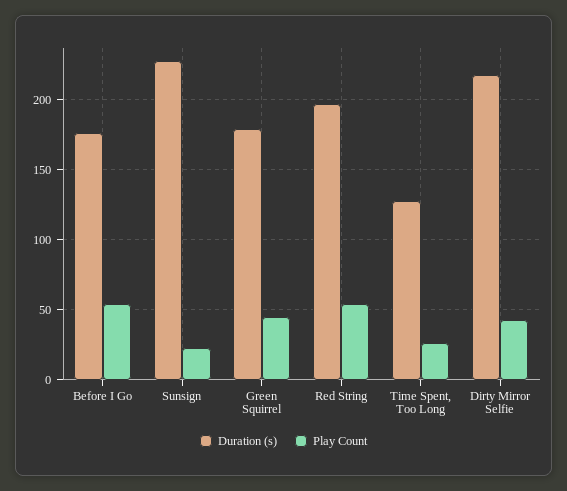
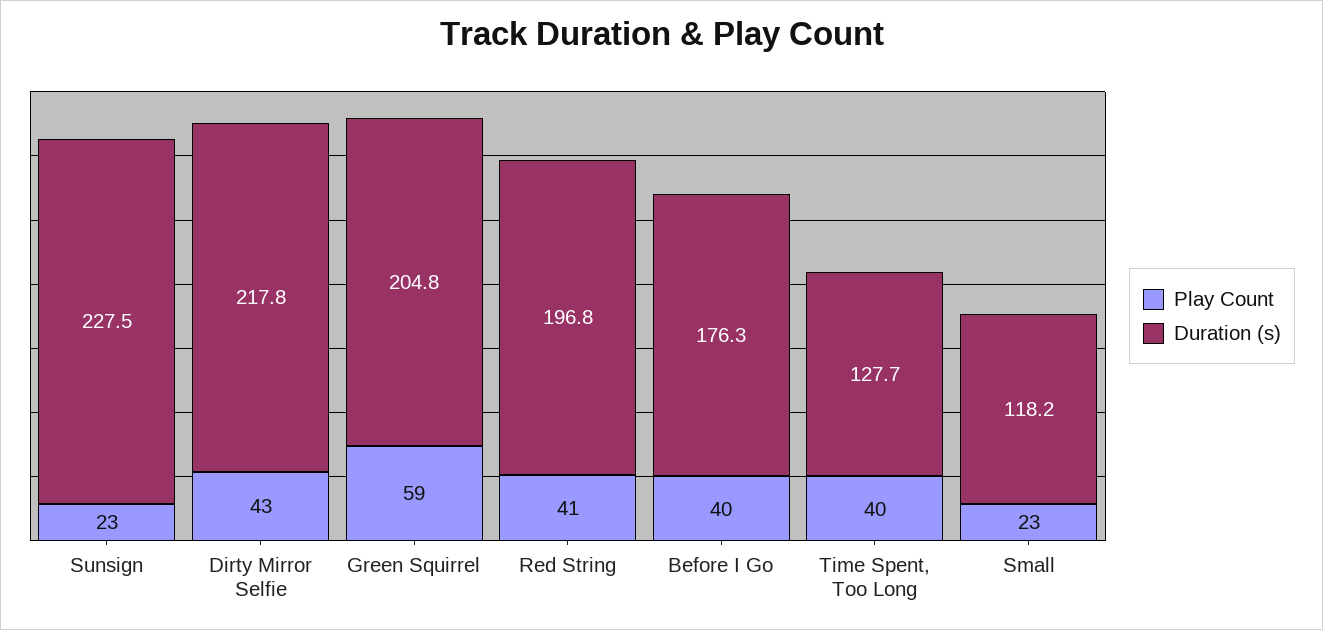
Play Count, Before I Go: 55 -> 40
Duration (s), Green Squirrel: 180 -> 204.8
Play Count, Green Squirrel: 45 -> 59
Play Count, Red String: 55 -> 41
Play Count, Time Spent, Too Long: 25 -> 40
Play Count, Small: none -> 23
Duration (s), Small: none -> 118.2

